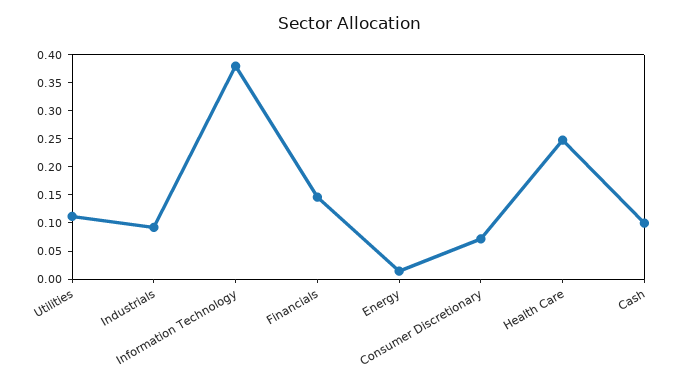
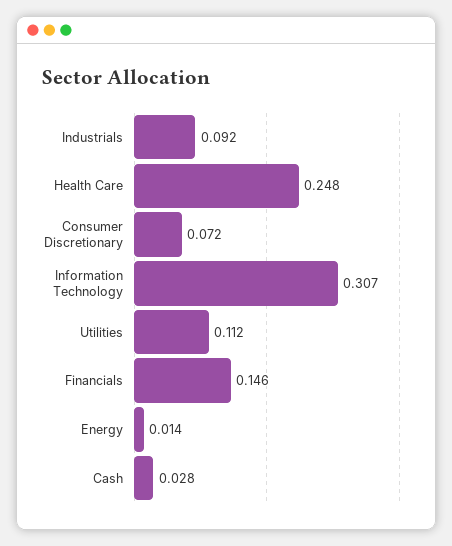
Information Technology: 0.375 -> 0.307
Cash: 0.1 -> 0.028

